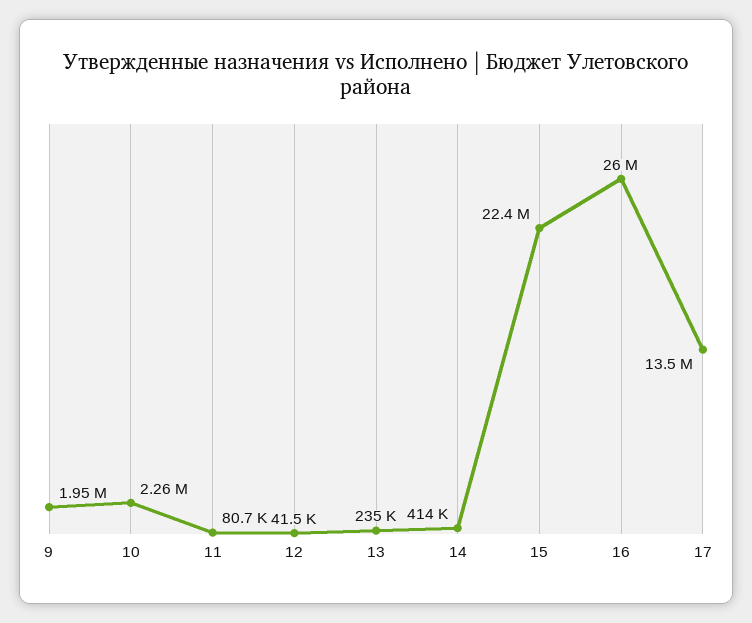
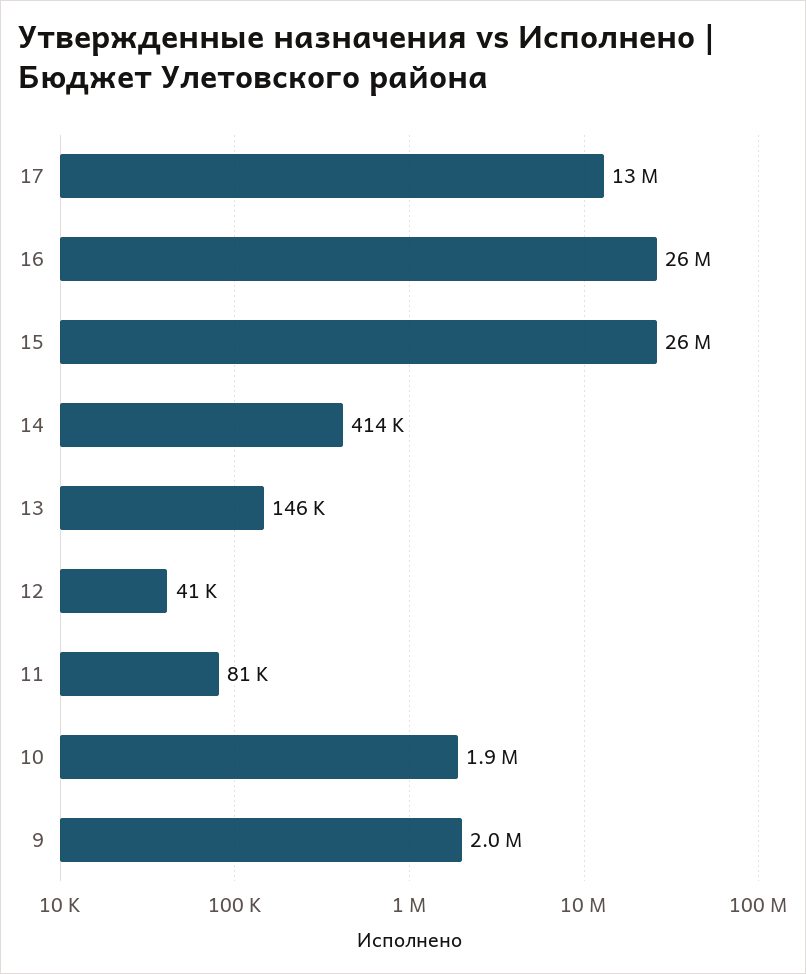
10: 2260000 -> 1900000
13: 235000 -> 146000
15: 22400000 -> 26000000

